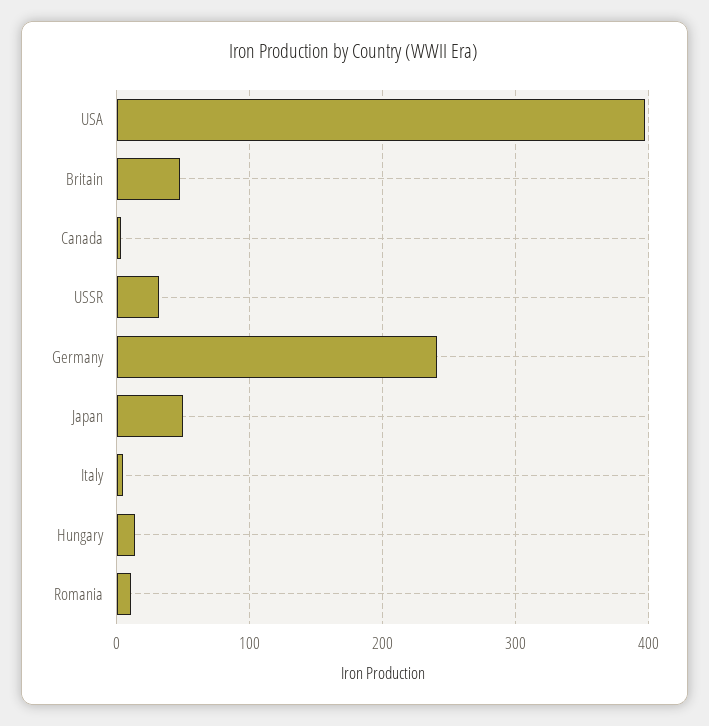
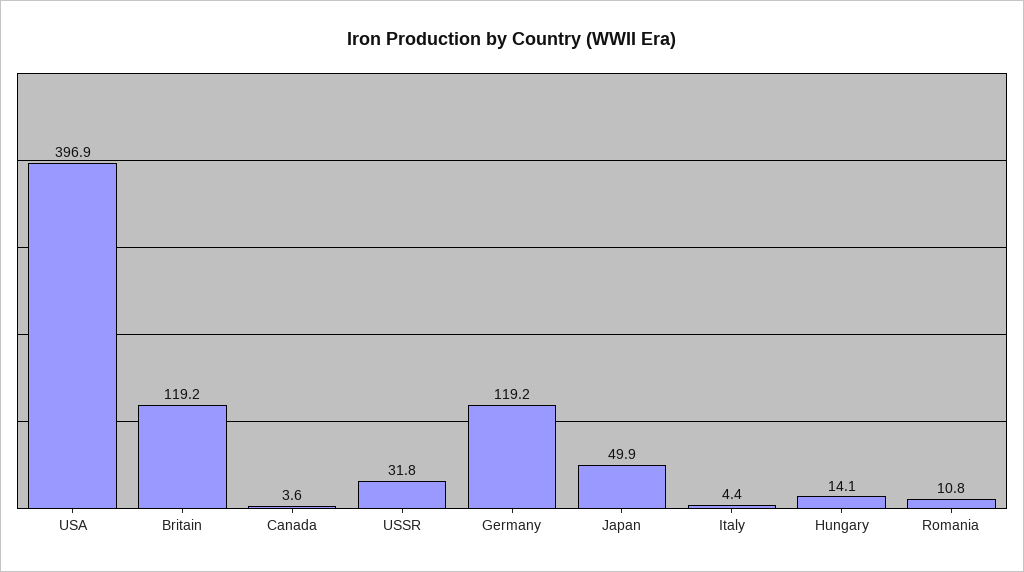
Britain: 50 -> 119.2
Germany: 240 -> 119.2

